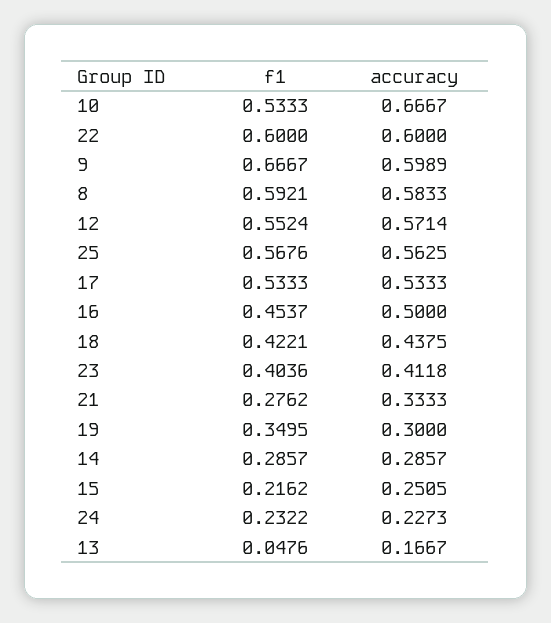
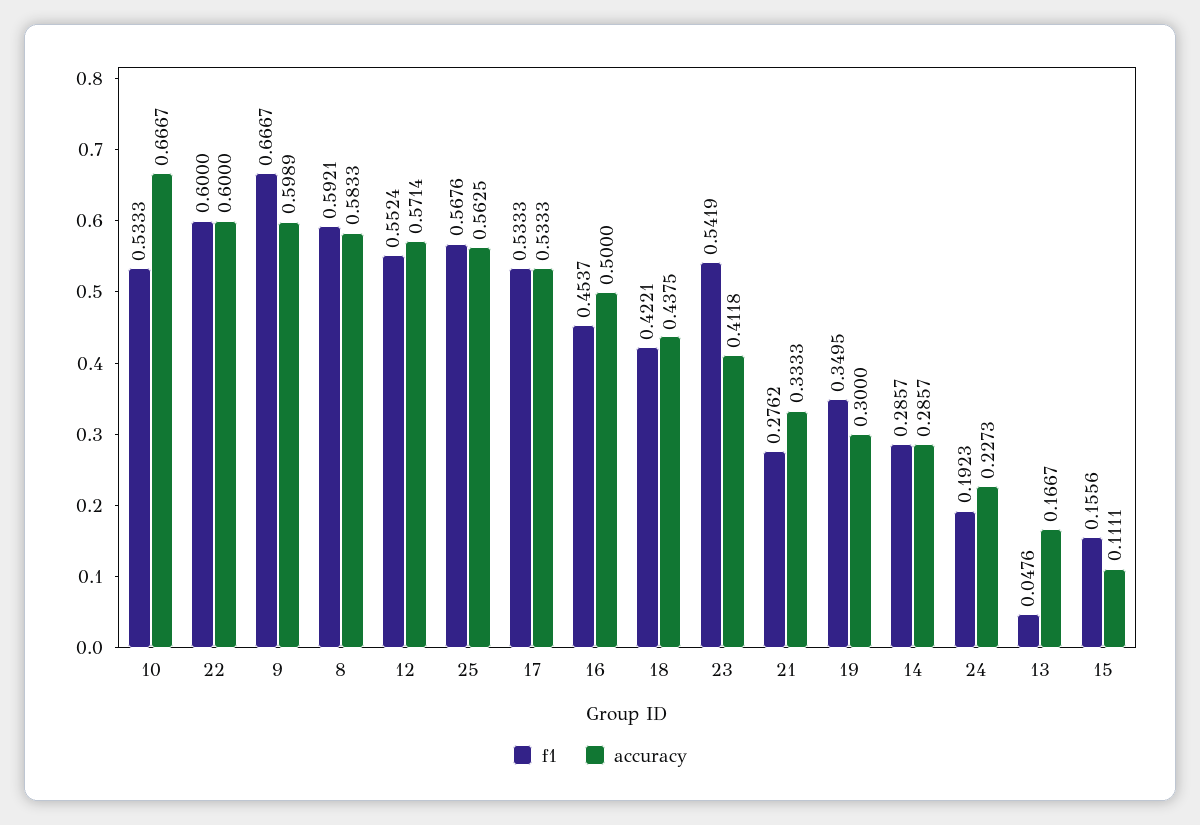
f1, 23: 0.4036 -> 0.5419
f1, 15: 0.2162 -> 0.1556
accuracy, 15: 0.2505 -> 0.1111
f1, 24: 0.2322 -> 0.1923

